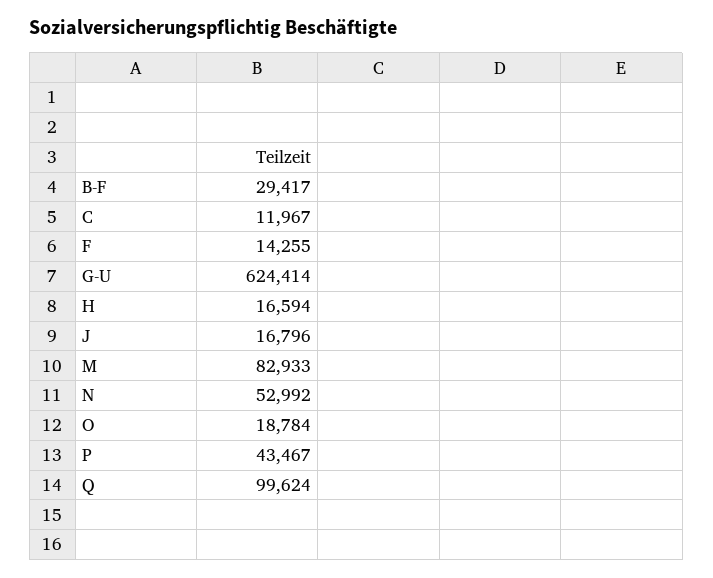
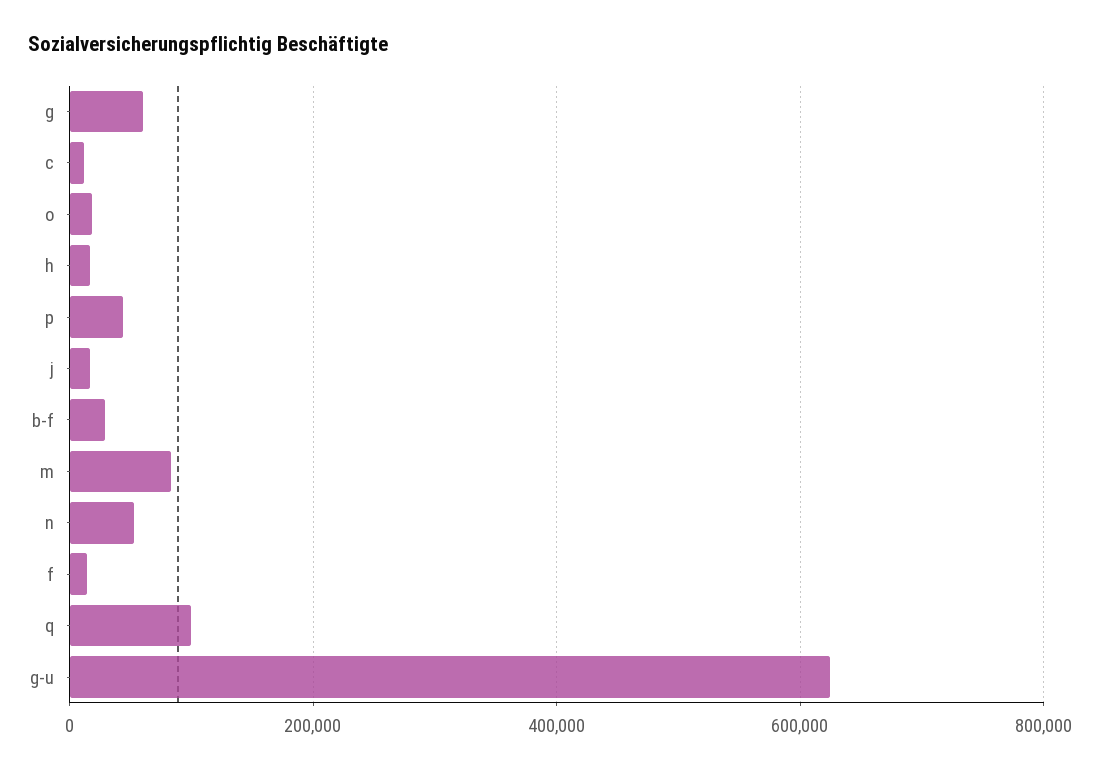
g: none -> 60000

